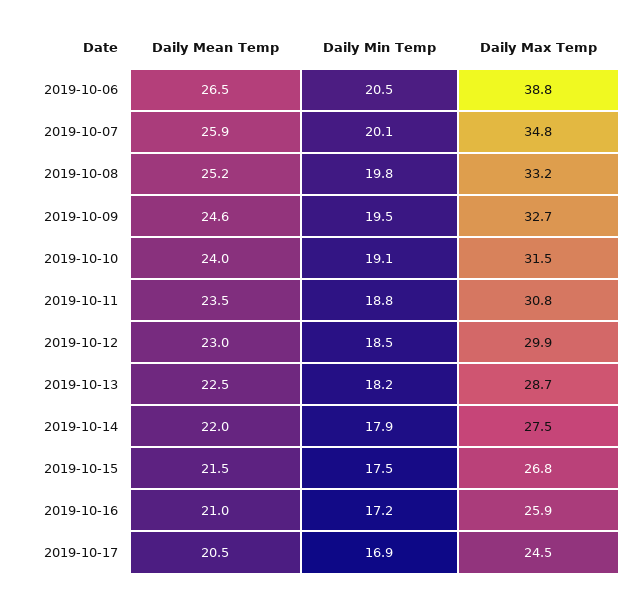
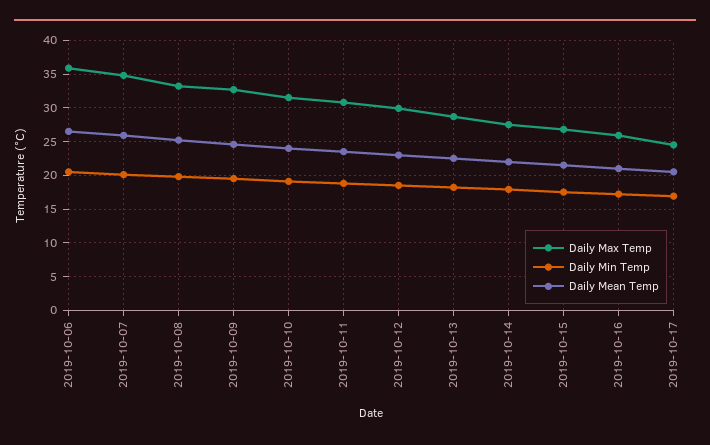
Daily Max Temp, 2019-10-06: 38.8 -> 36

